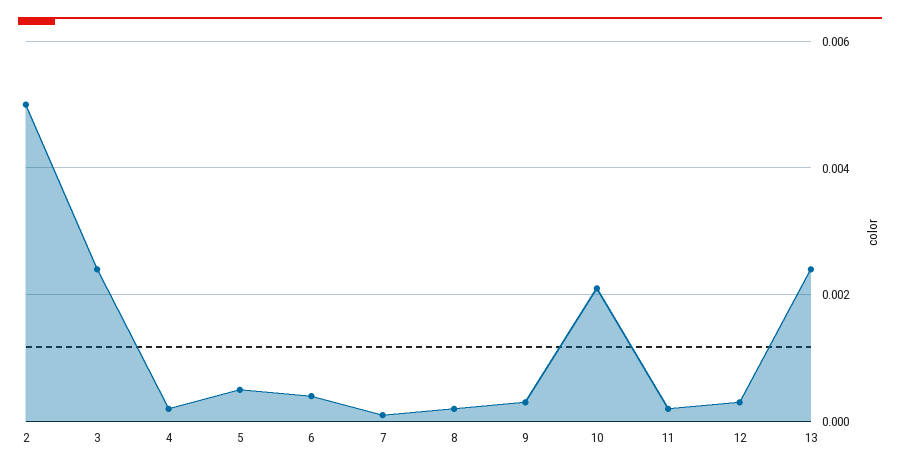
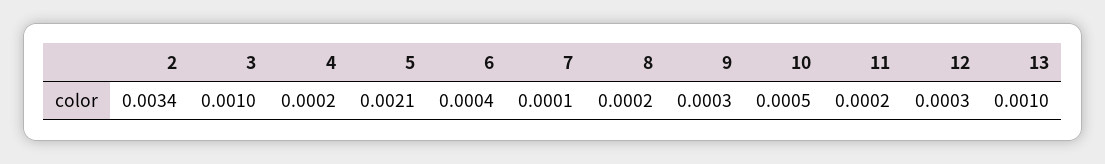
2: 0.005 -> 0.0034
3: 0.0025 -> 0.001
5: 0.0005 -> 0.0021
10: 0.002 -> 0.0005
13: 0.0025 -> 0.001

